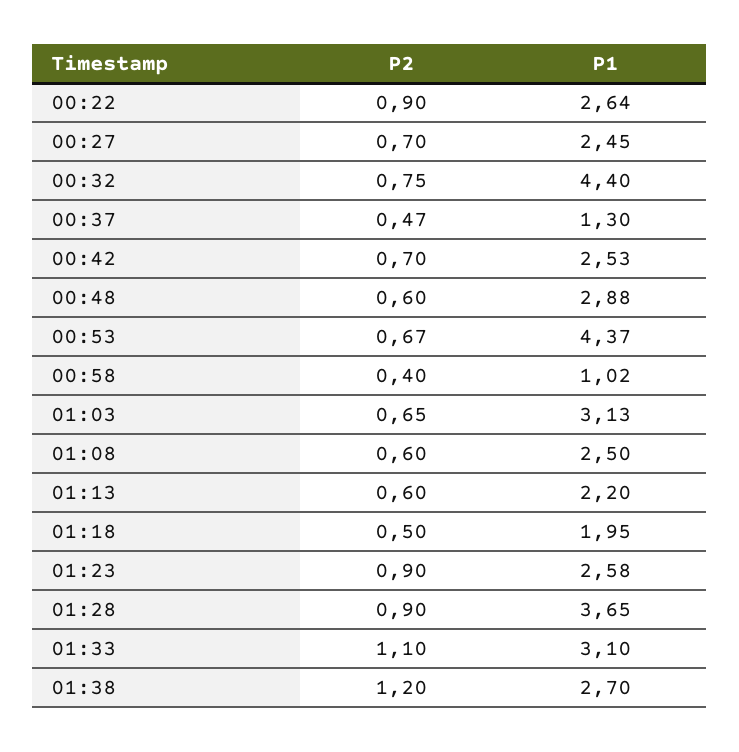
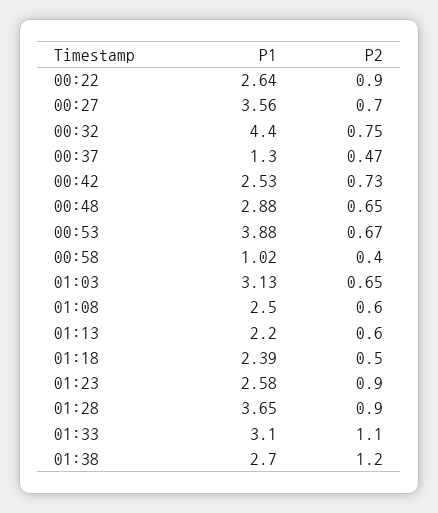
P1, 00:27: 2.45 -> 3.56
P2, 00:42: 0.7 -> 0.73
P2, 00:48: 0.6 -> 0.65
P1, 00:53: 4.37 -> 3.88
P1, 01:18: 1.95 -> 2.39

